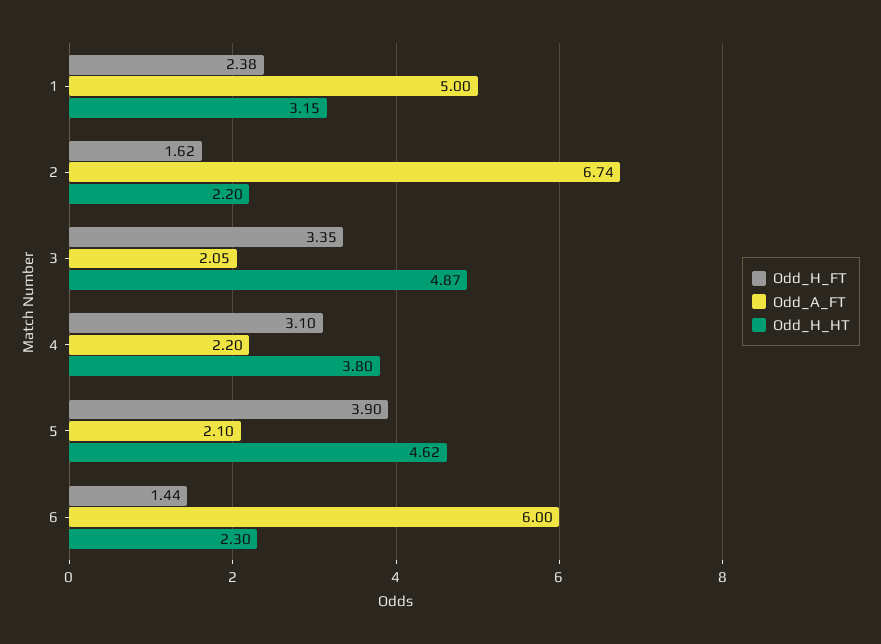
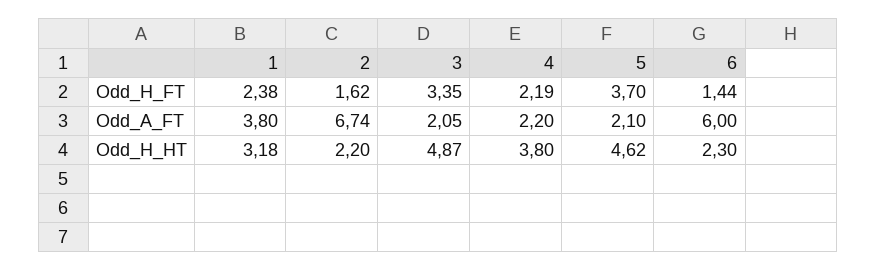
Odd_A_FT, 1: 5 -> 3.8
Odd_H_HT, 1: 3.15 -> 3.18
Odd_H_FT, 4: 3.1 -> 2.19
Odd_H_FT, 5: 3.9 -> 3.7

